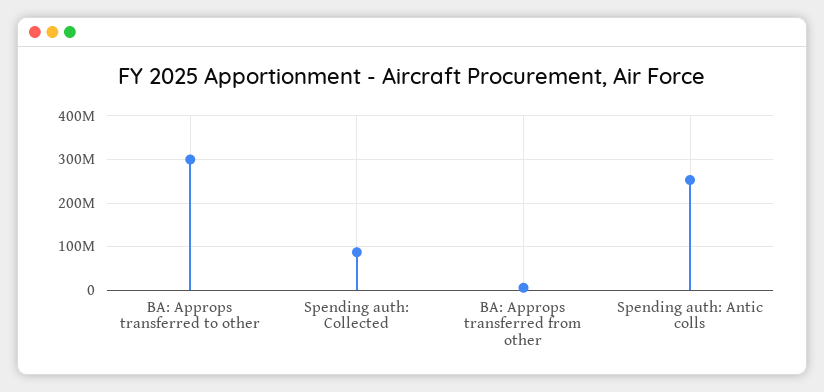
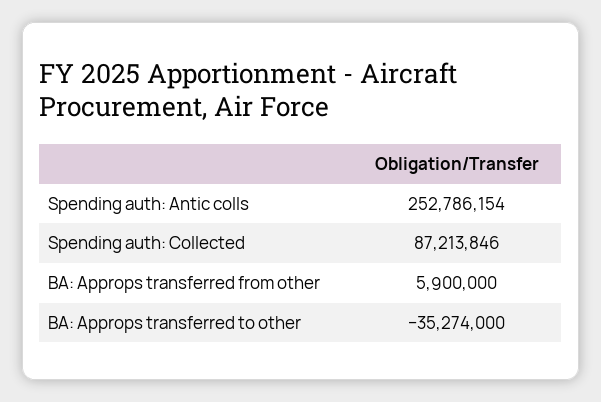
BA: Approps transferred to other: 300000000 -> -35274000

